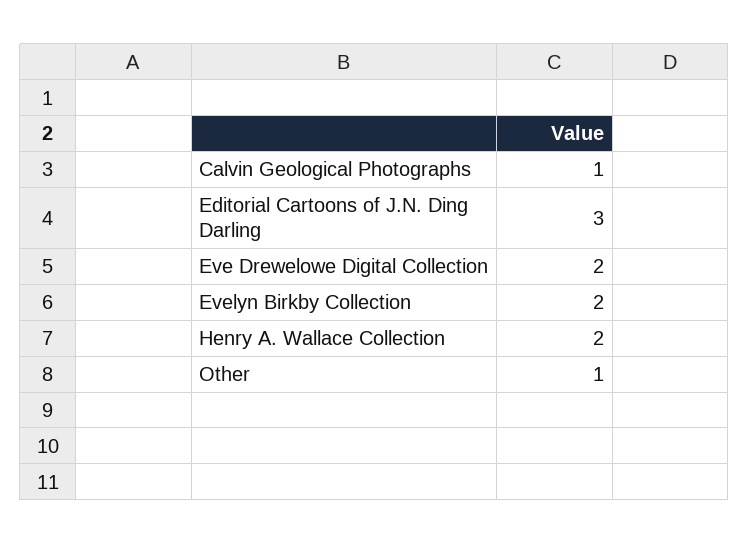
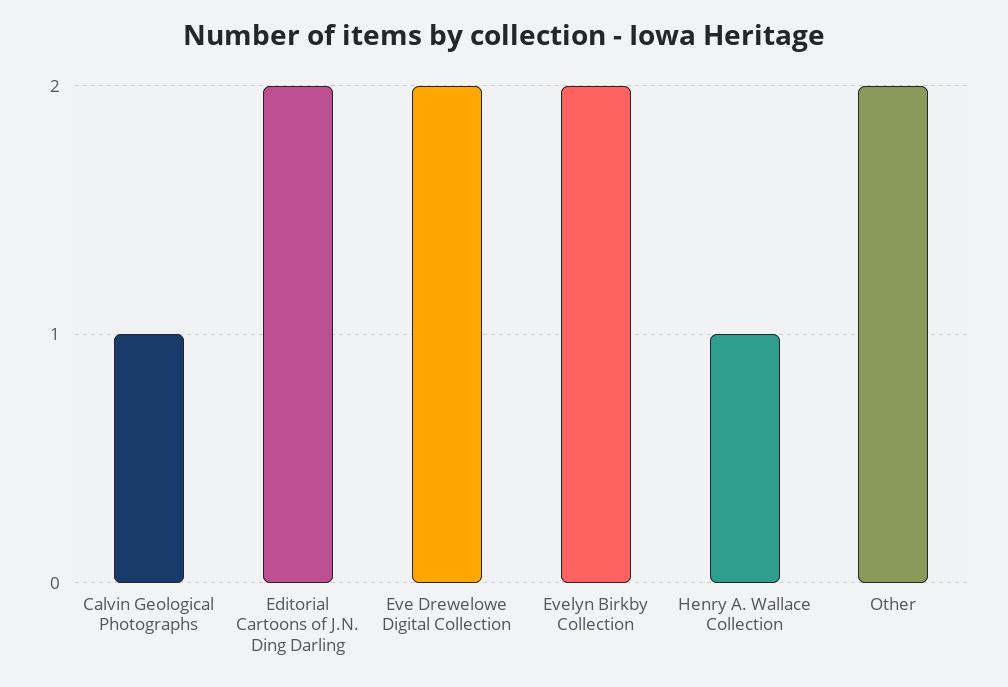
Editorial Cartoons of J.N. Ding Darling: 3 -> 2
Henry A. Wallace Collection: 2 -> 1
Other: 1 -> 2

